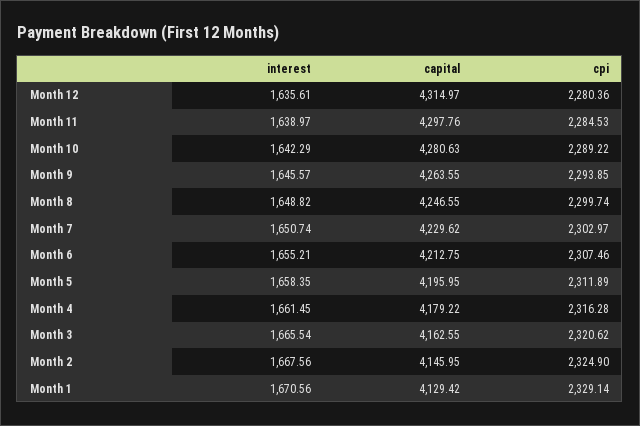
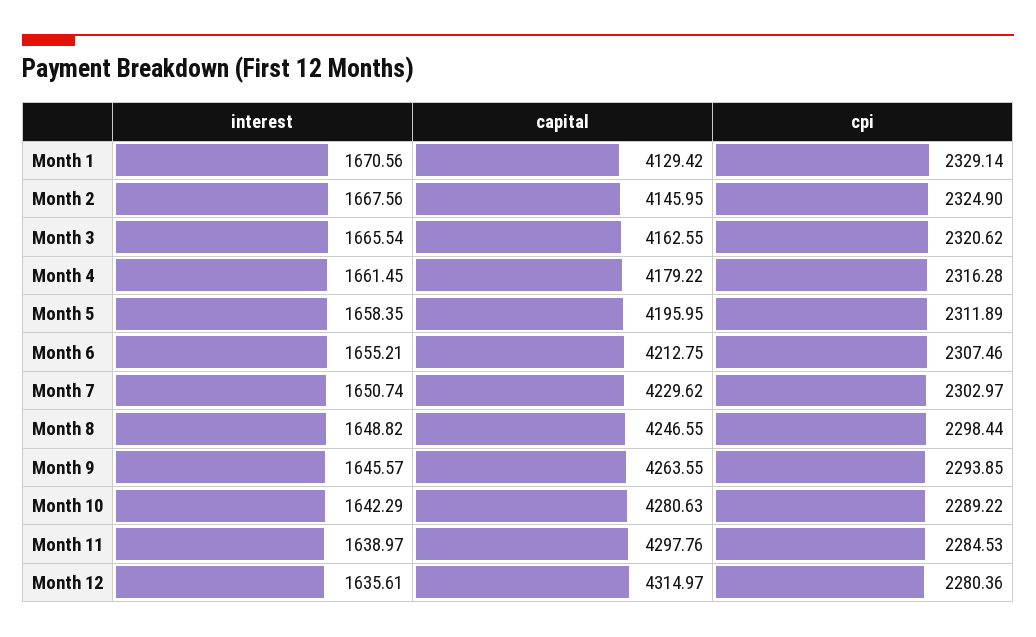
cpi, Month 8: 2299.74 -> 2298.44

